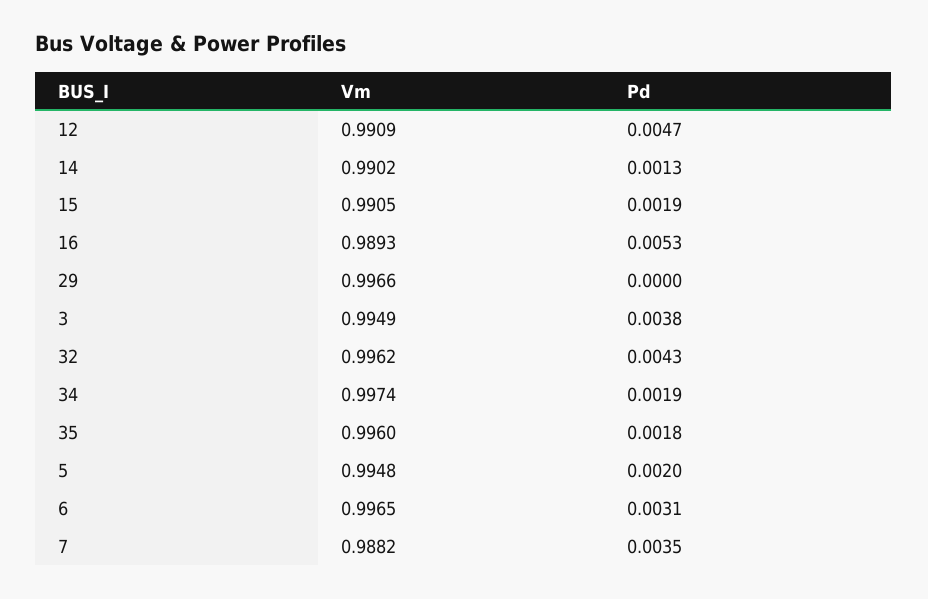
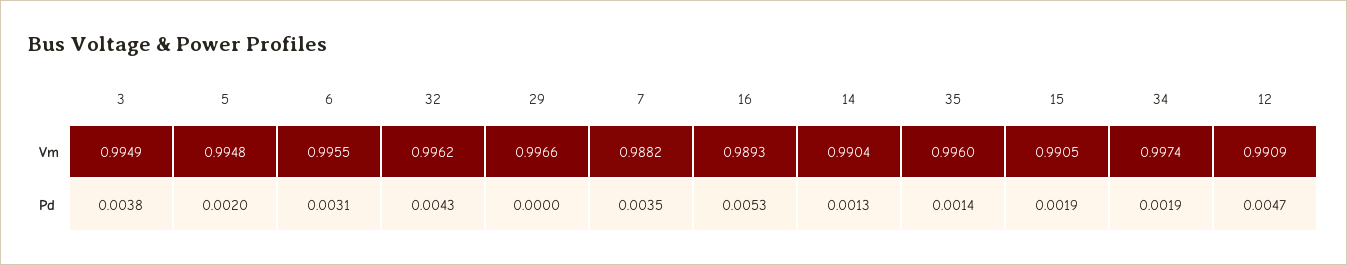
Vm, 14: 0.9902 -> 0.9904
Pd, 35: 0.0018 -> 0.0014
Vm, 6: 0.9965 -> 0.9955

